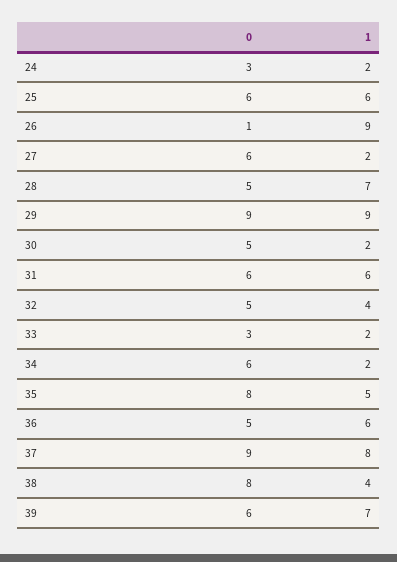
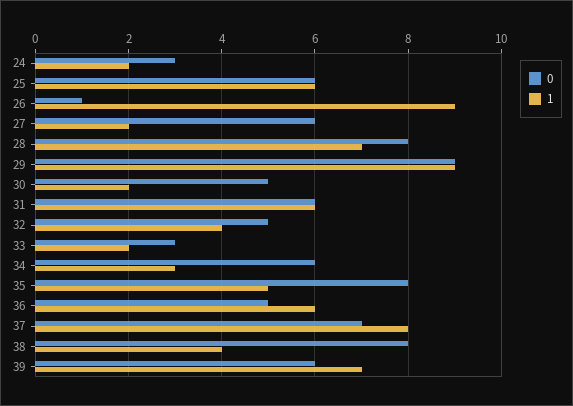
0, 28: 5 -> 8
1, 34: 2 -> 3
0, 37: 9 -> 7

